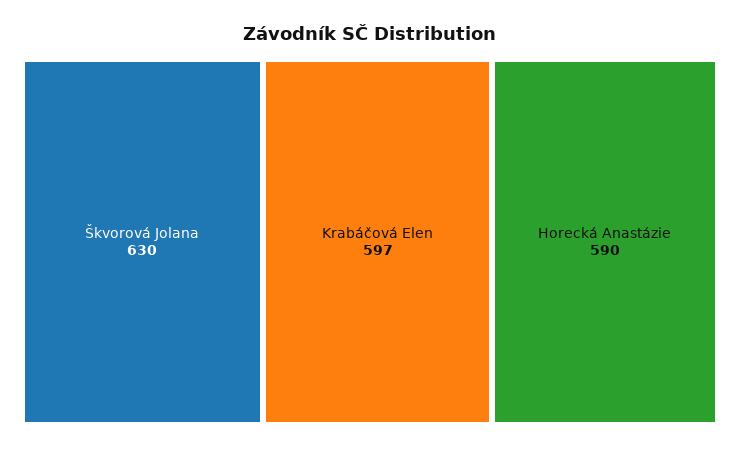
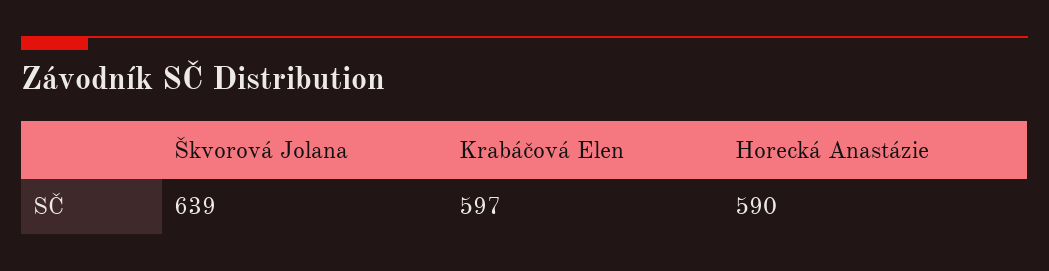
Škvorová Jolana: 630 -> 639

